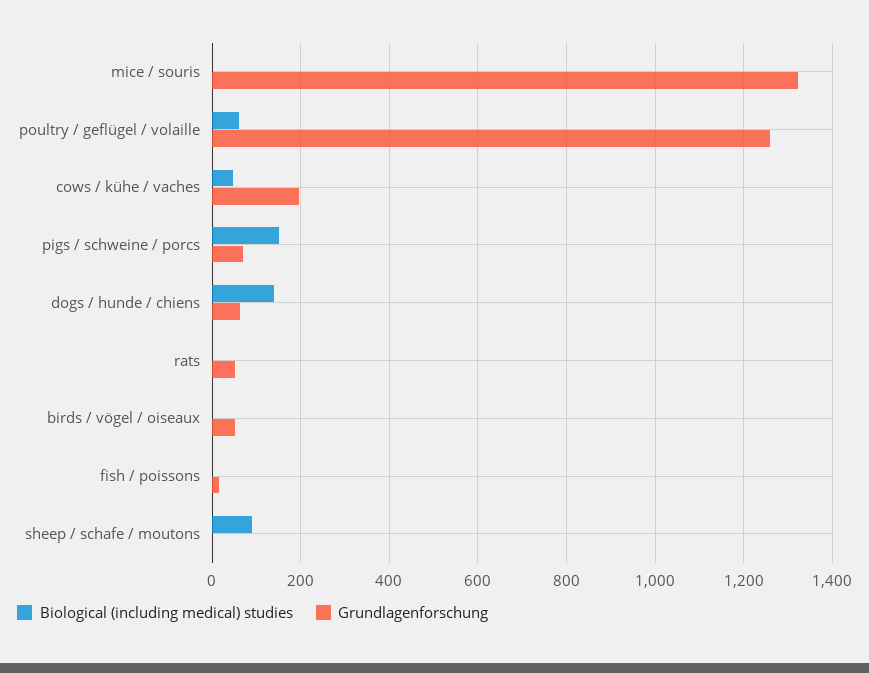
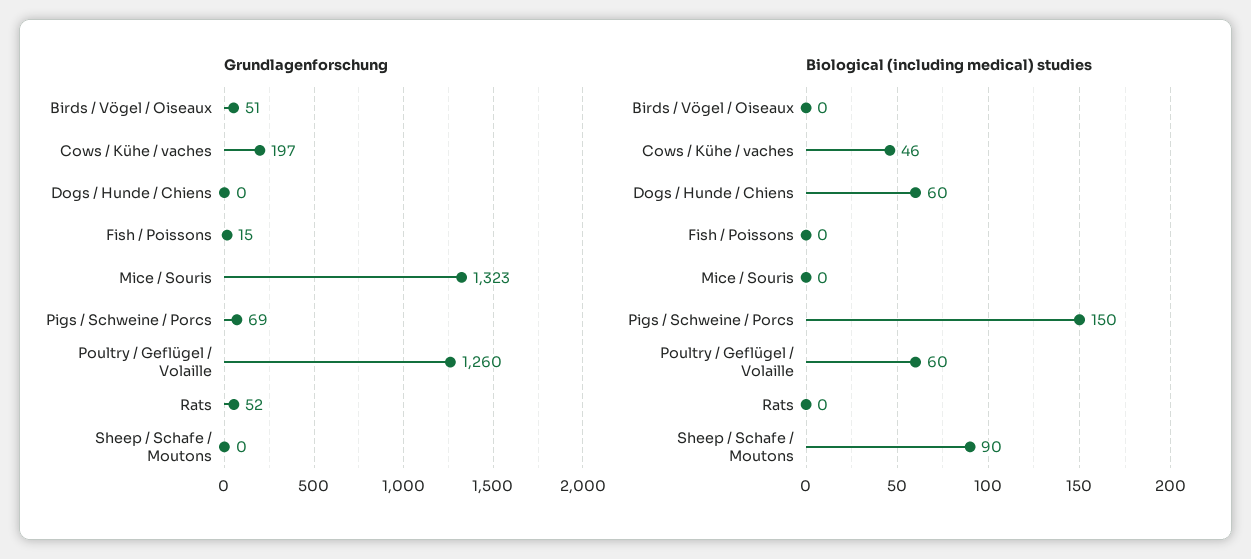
Biological (including medical) studies, dogs / hunde / chiens: 140 -> 60
Grundlagenforschung, dogs / hunde / chiens: 60 -> 0

